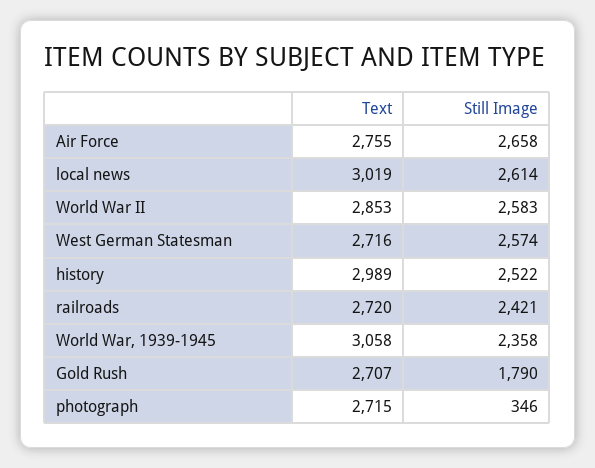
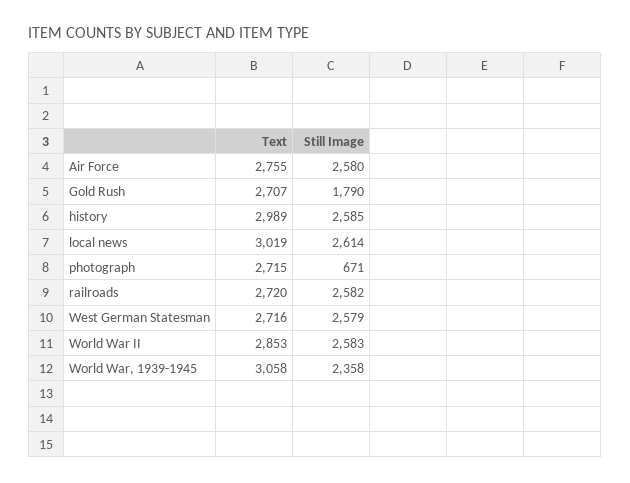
Still Image, Air Force: 2658 -> 2580
Still Image, West German Statesman: 2574 -> 2579
Still Image, history: 2522 -> 2585
Still Image, railroads: 2421 -> 2582
Still Image, photograph: 346 -> 671

